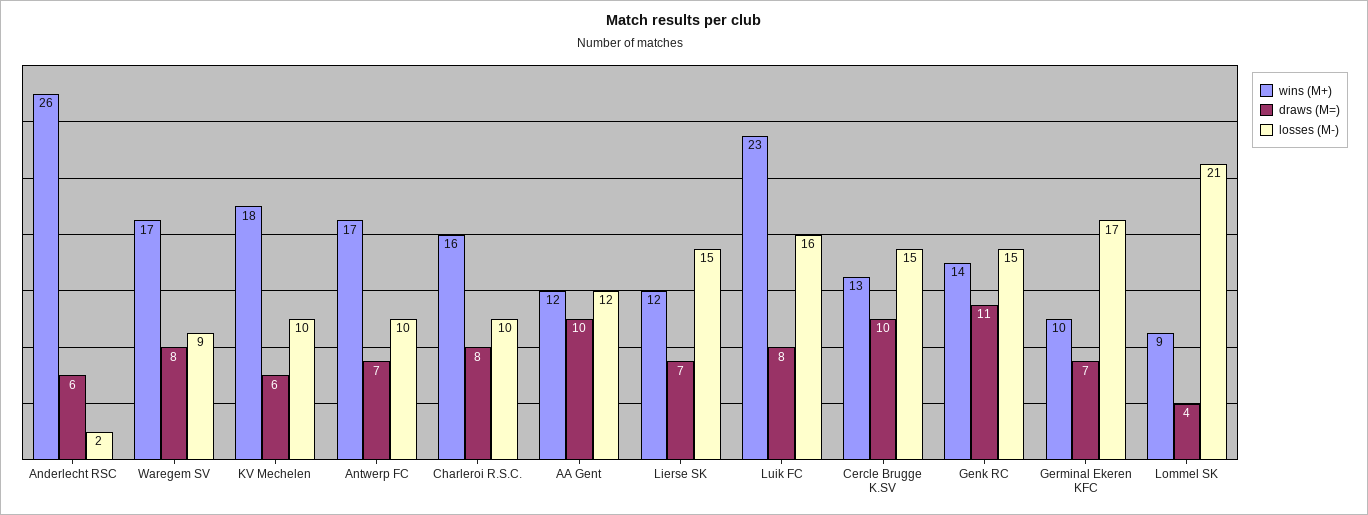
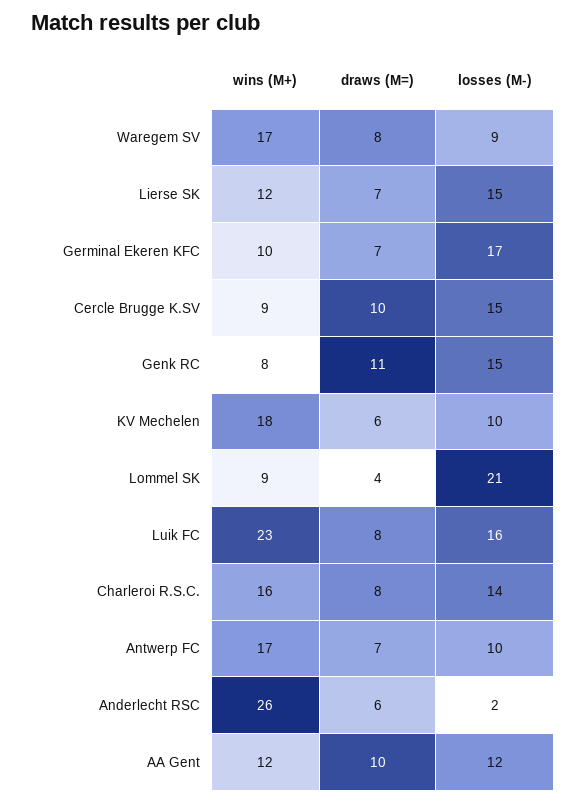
losses (M-), Charleroi R.S.C.: 10 -> 14
wins (M+), Cercle Brugge K.SV: 13 -> 9
wins (M+), Genk RC: 14 -> 8

